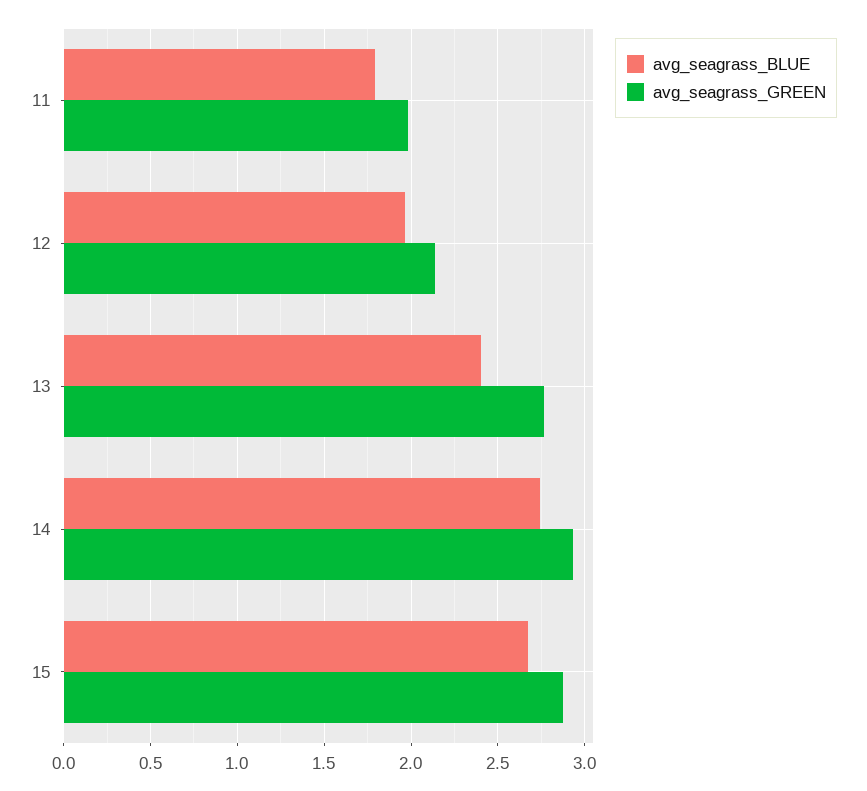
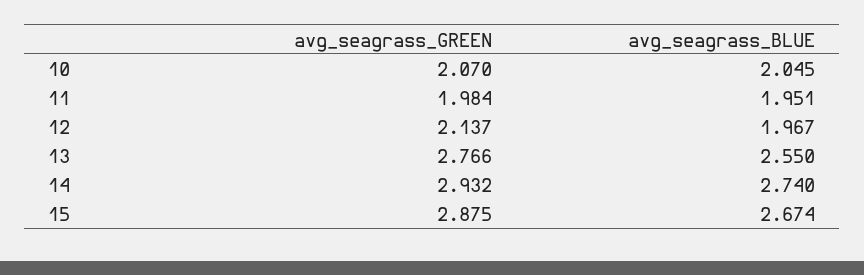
avg_seagrass_BLUE, 11: 1.8 -> 1.951
avg_seagrass_BLUE, 13: 2.4 -> 2.55
avg_seagrass_GREEN, 10: none -> 2.07
avg_seagrass_BLUE, 10: none -> 2.045

